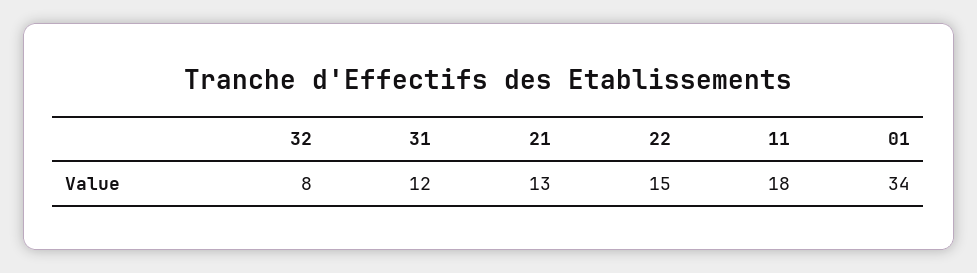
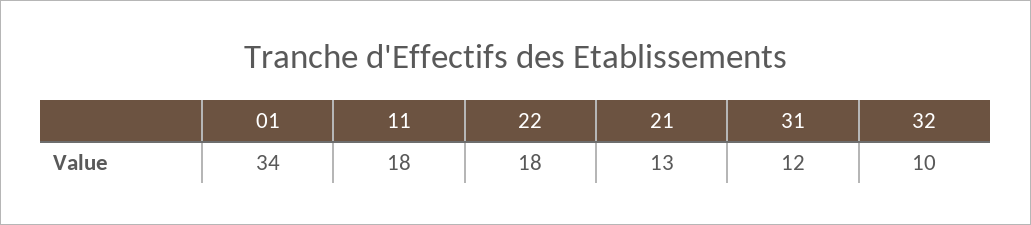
32: 8 -> 10
22: 15 -> 18

